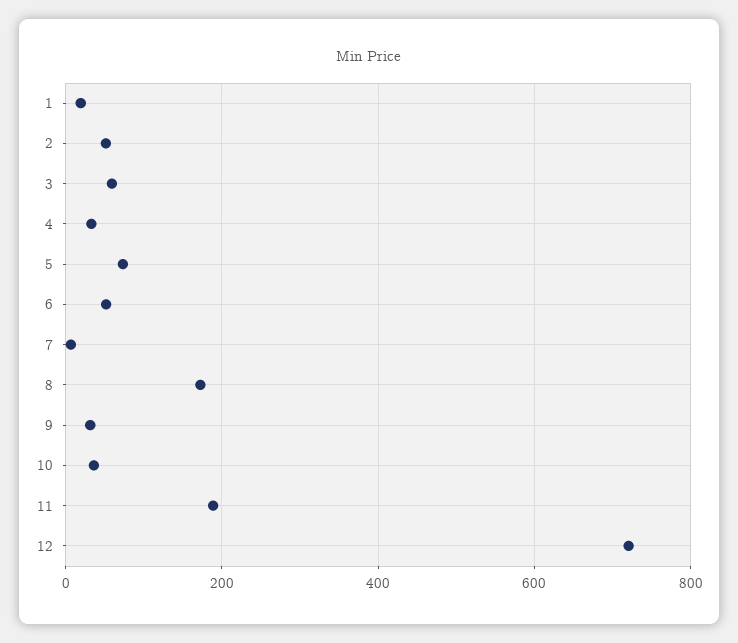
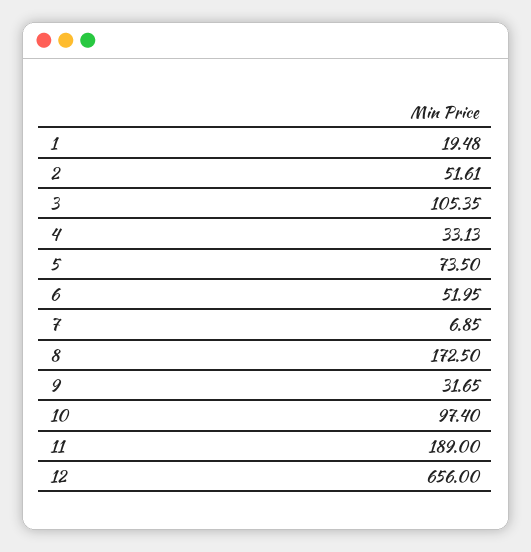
3: 60 -> 105.35
10: 40 -> 97.4
12: 720 -> 656

